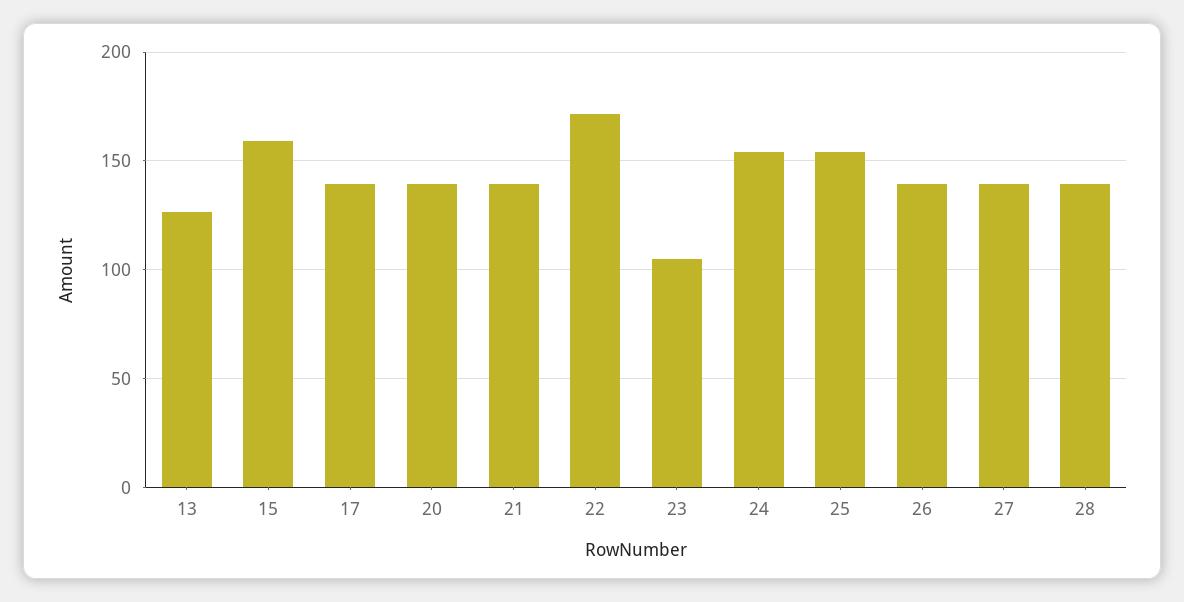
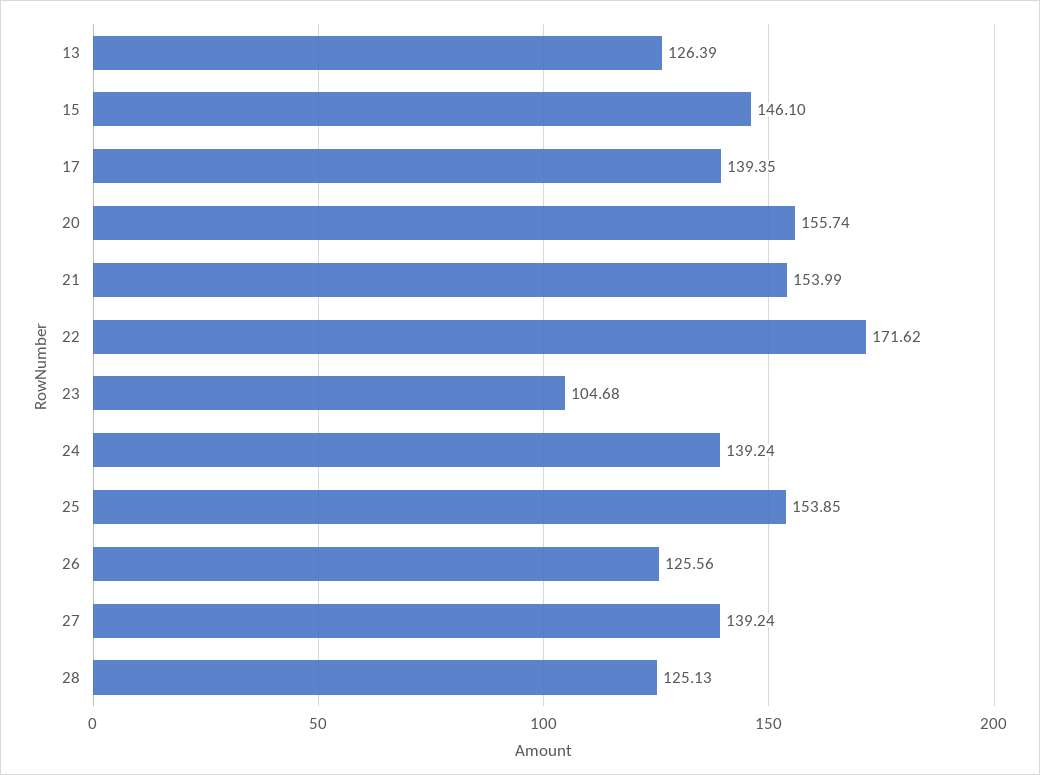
15: 160 -> 146.1
20: 140 -> 155.74
21: 140 -> 153.99
24: 155 -> 139.24
26: 140 -> 125.56
28: 140 -> 125.13

